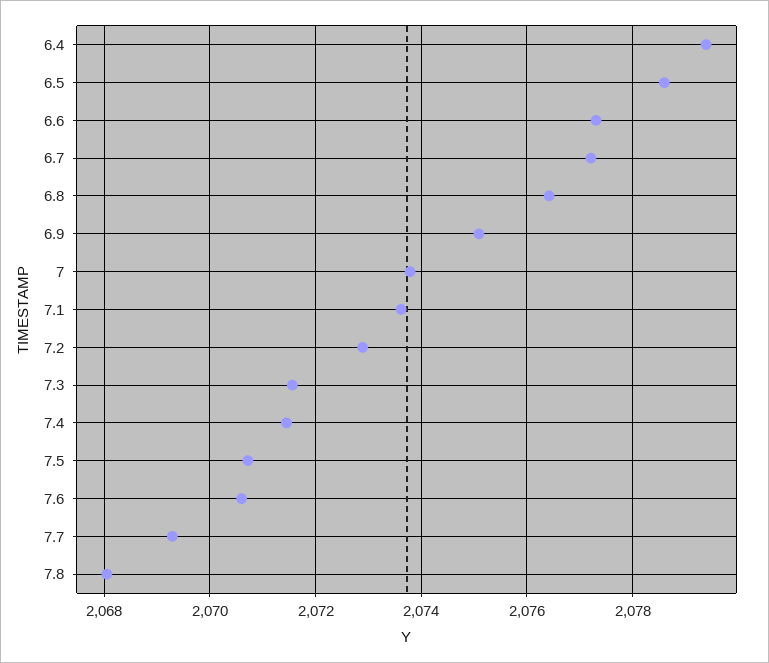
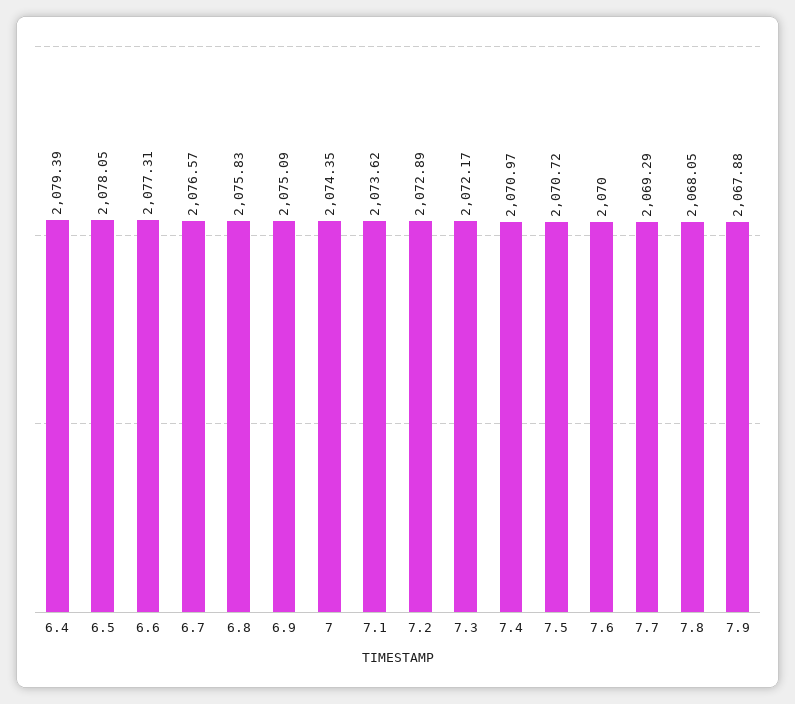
6.5: 2078.6 -> 2078.05
6.7: 2077.2 -> 2076.57
6.8: 2076.4 -> 2075.83
7: 2073.8 -> 2074.35
7.3: 2071.6 -> 2072.17
7.4: 2071.4 -> 2070.97
7.6: 2070.6 -> 2070
7.9: none -> 2067.88

